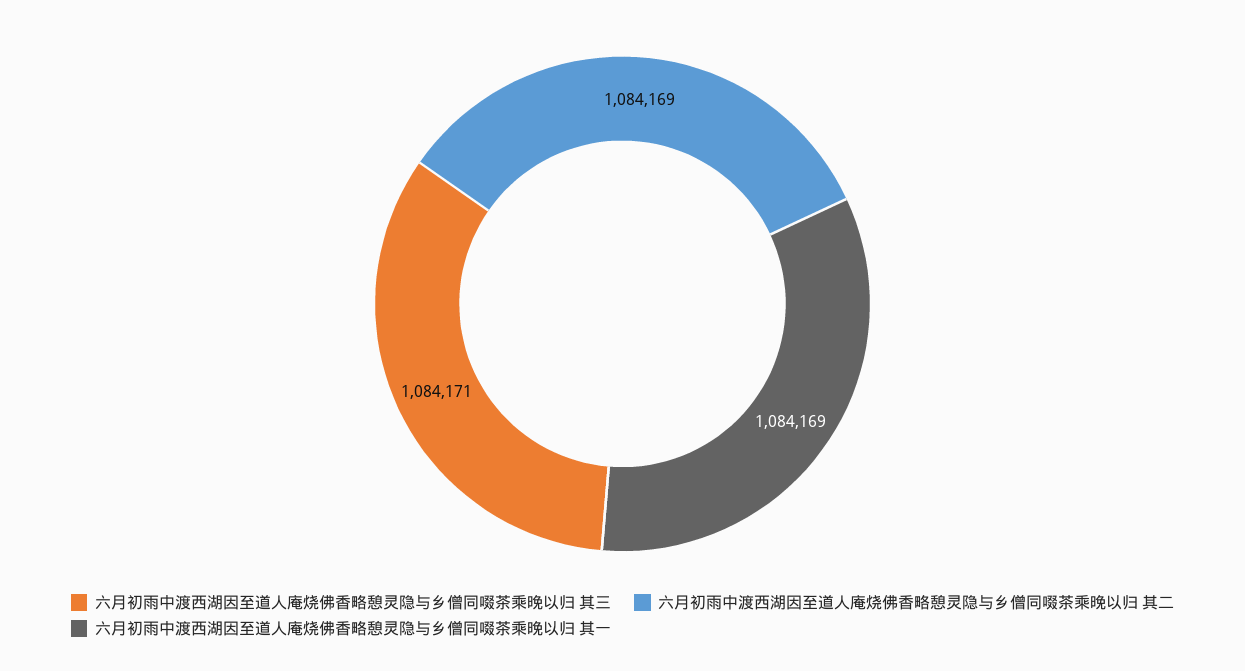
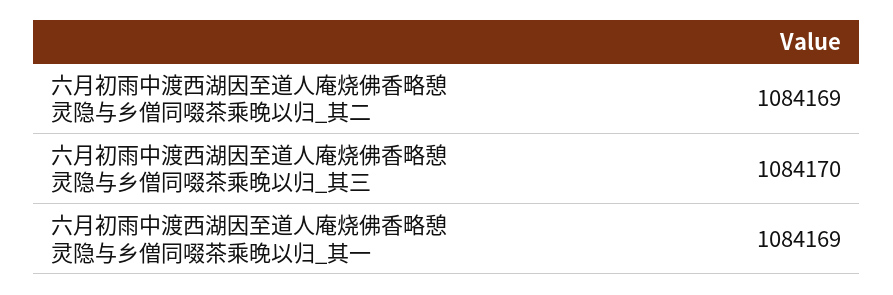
六月初雨中渡西湖因至道人庵烧佛香略憩灵隐与乡僧同啜茶乘晚以归 其三: 1084171 -> 1084170

